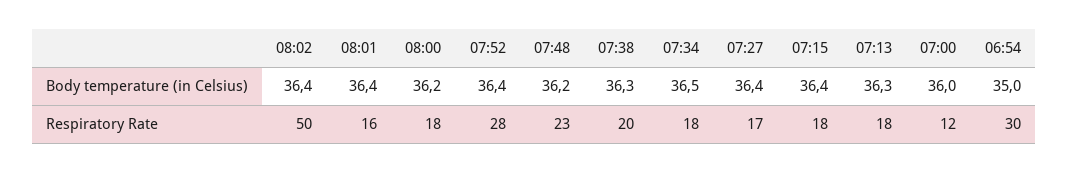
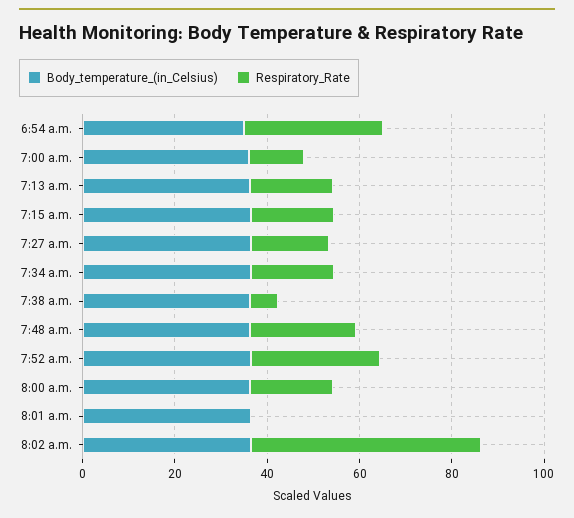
Respiratory Rate, 08:01: 16 -> 0
Respiratory Rate, 07:38: 20 -> 5

